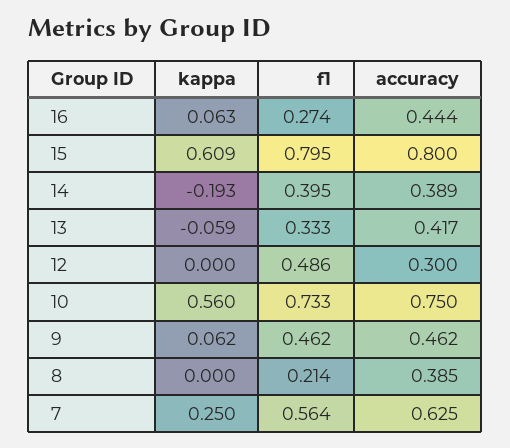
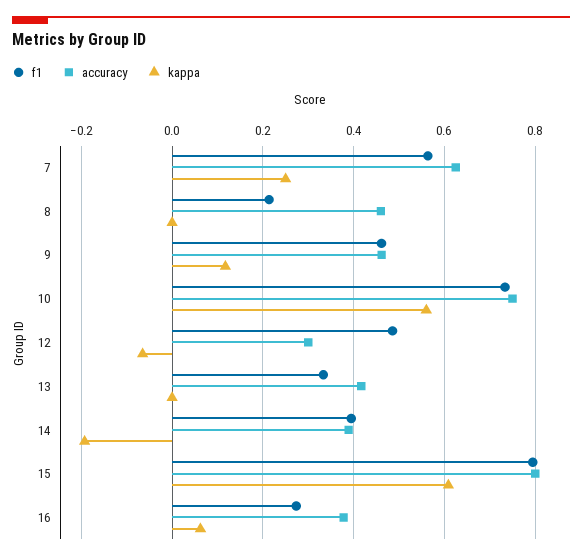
accuracy, 16: 0.444 -> 0.38
kappa, 13: -0.059 -> 0
kappa, 12: 0 -> -0.06
kappa, 9: 0.062 -> 0.12
accuracy, 8: 0.385 -> 0.46

